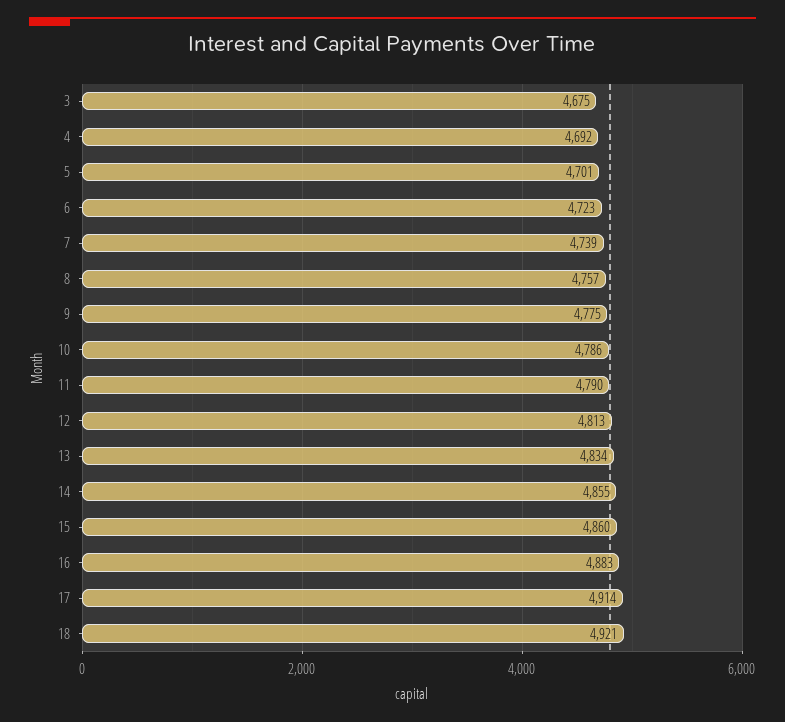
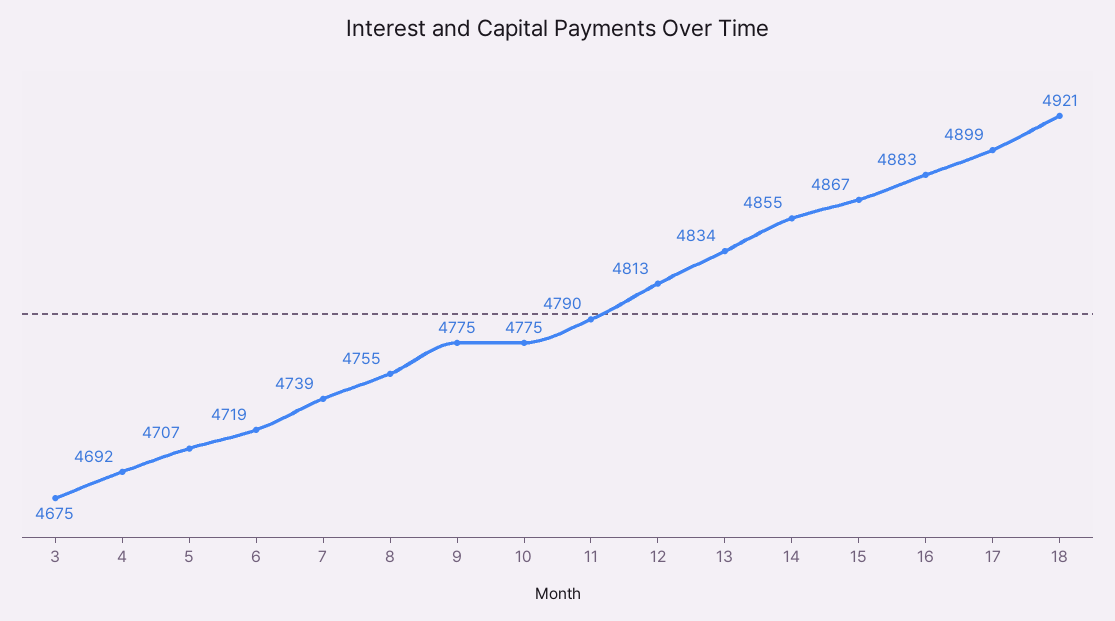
5: 4701 -> 4707
6: 4723 -> 4719
8: 4757 -> 4755
10: 4786 -> 4775
15: 4860 -> 4867
17: 4914 -> 4899

